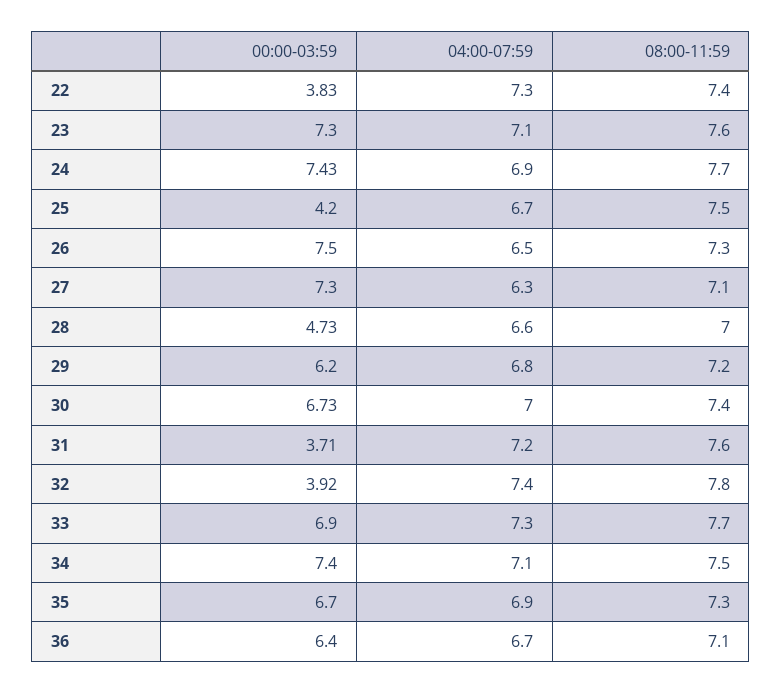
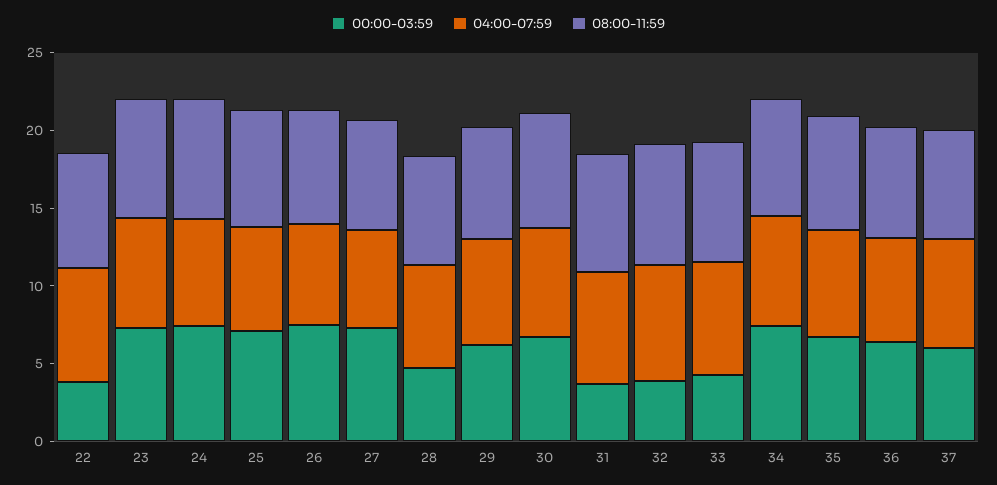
00:00-03:59, 25: 4.2 -> 7
00:00-03:59, 33: 6.9 -> 4
00:00-03:59, 37: none -> 6
04:00-07:59, 37: none -> 7
08:00-11:59, 37: none -> 7

